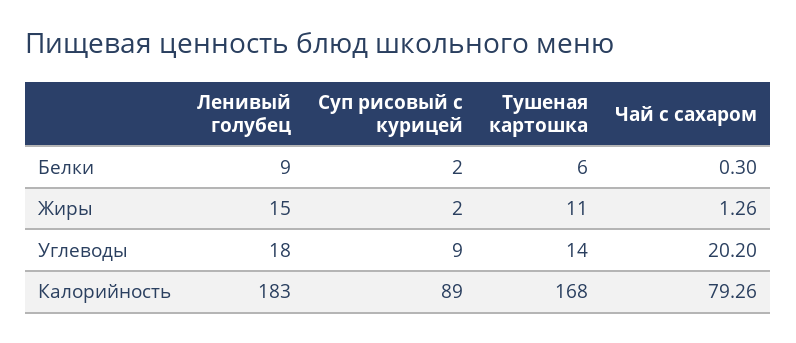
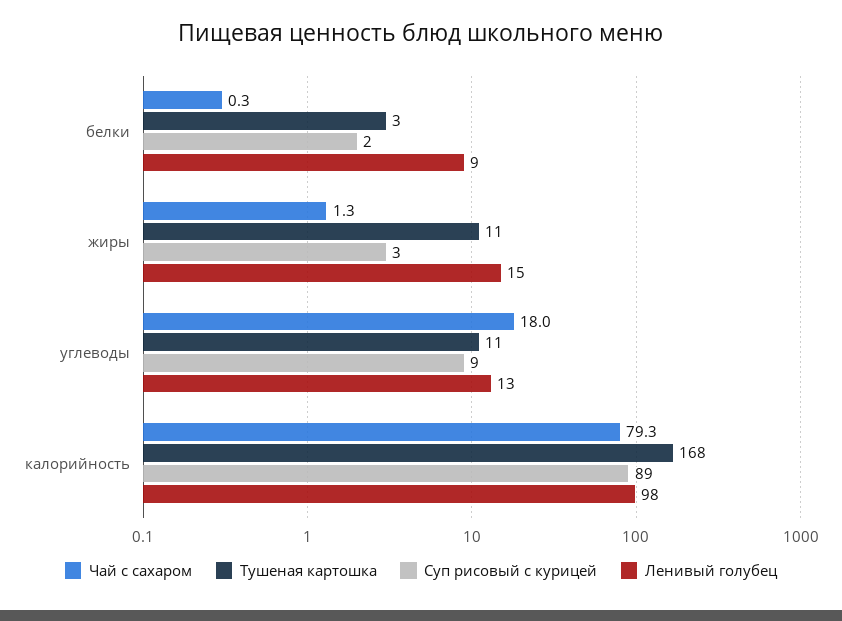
Тушеная картошка, Белки: 6 -> 3
Суп рисовый с курицей, Жиры: 2 -> 3
Ленивый голубец, Углеводы: 18 -> 13
Тушеная картошка, Углеводы: 14 -> 11
Чай с сахаром, Углеводы: 20.2 -> 18
Ленивый голубец, Калорийность: 183 -> 98

